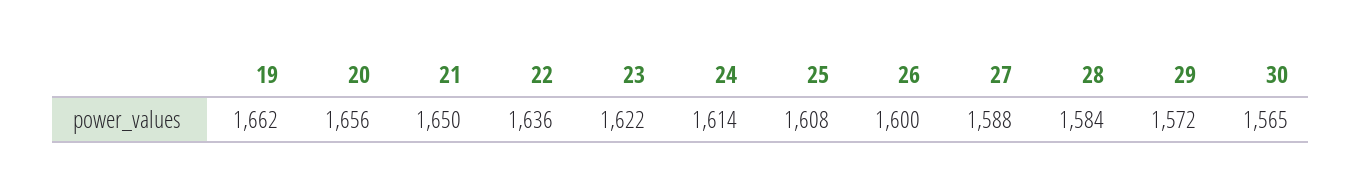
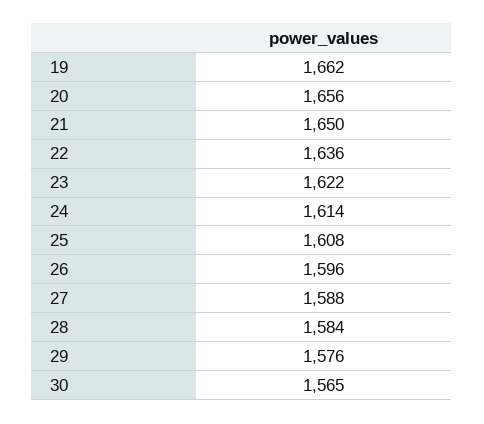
26: 1600 -> 1596
29: 1572 -> 1576

